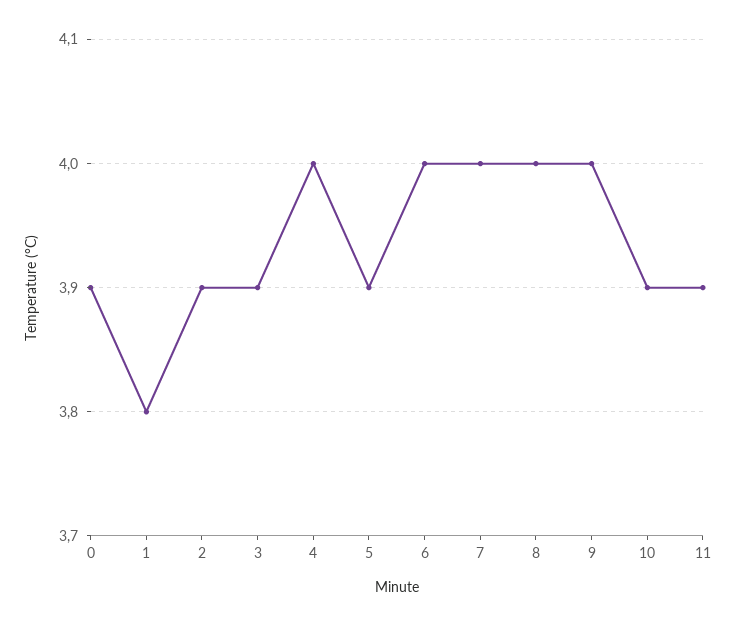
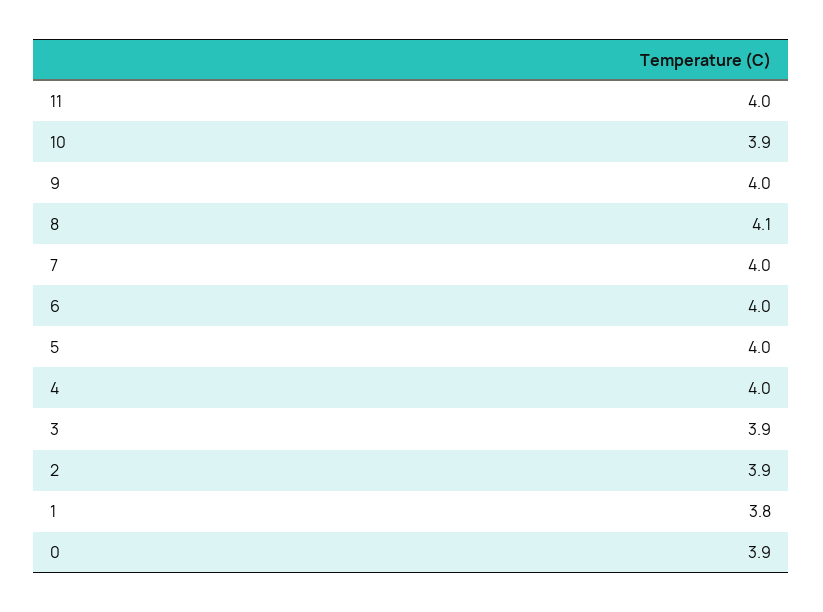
5: 3.9 -> 4
8: 4 -> 4.1
11: 3.9 -> 4

